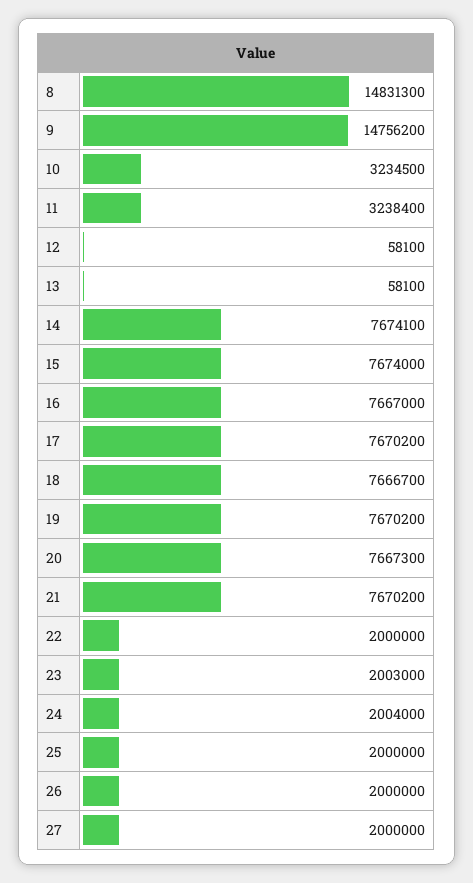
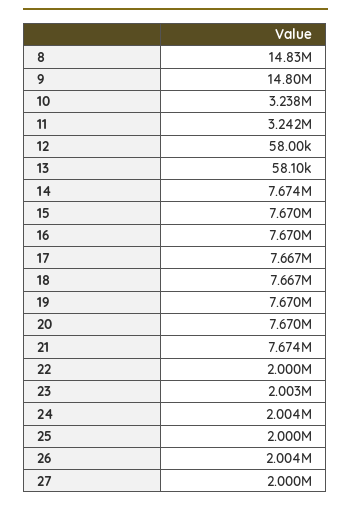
9: 14756200 -> 14800000
10: 3234500 -> 3238000
11: 3238400 -> 3242000
12: 58100 -> 58000
15: 7674000 -> 7670000
16: 7667000 -> 7670000
17: 7670200 -> 7667000
20: 7667300 -> 7670000
21: 7670200 -> 7674000
26: 2000000 -> 2004000

